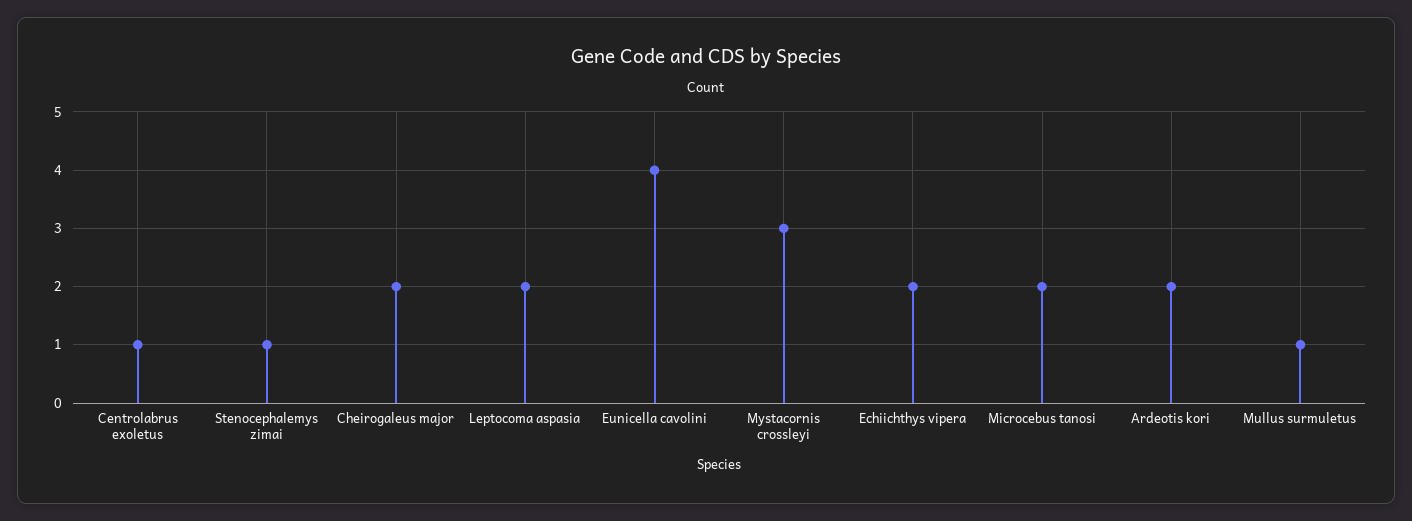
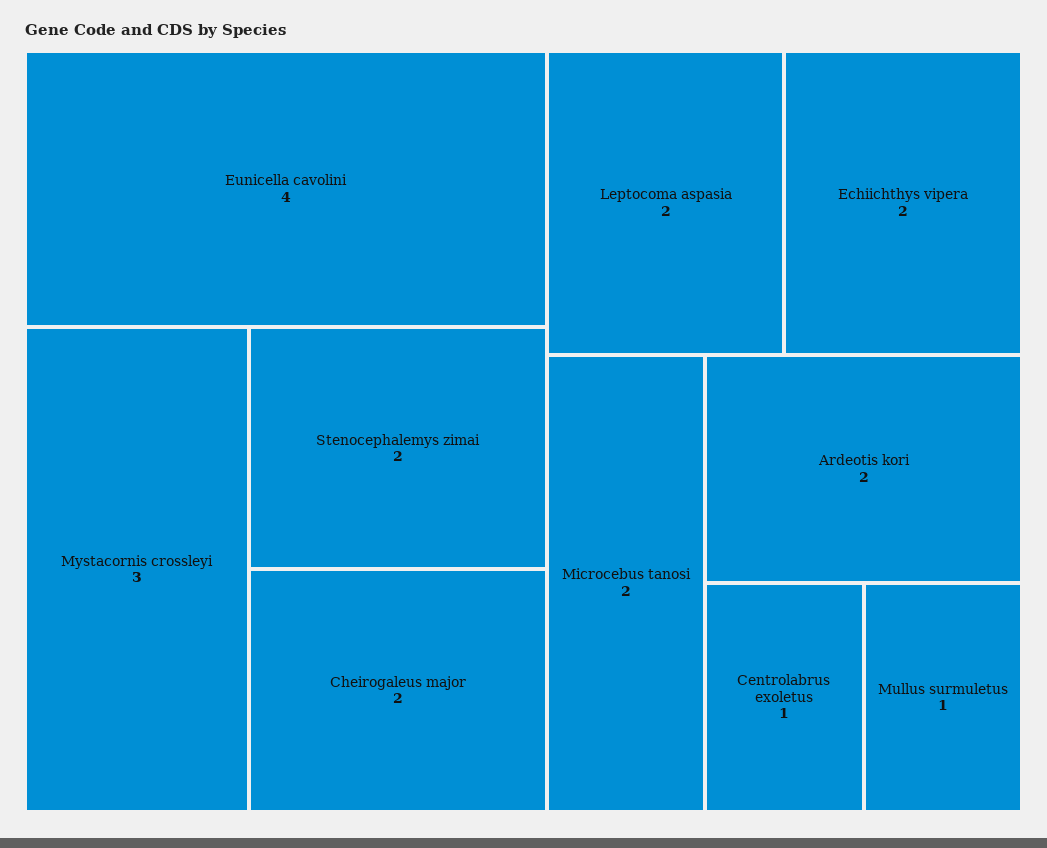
Stenocephalemys zimai: 1 -> 2

